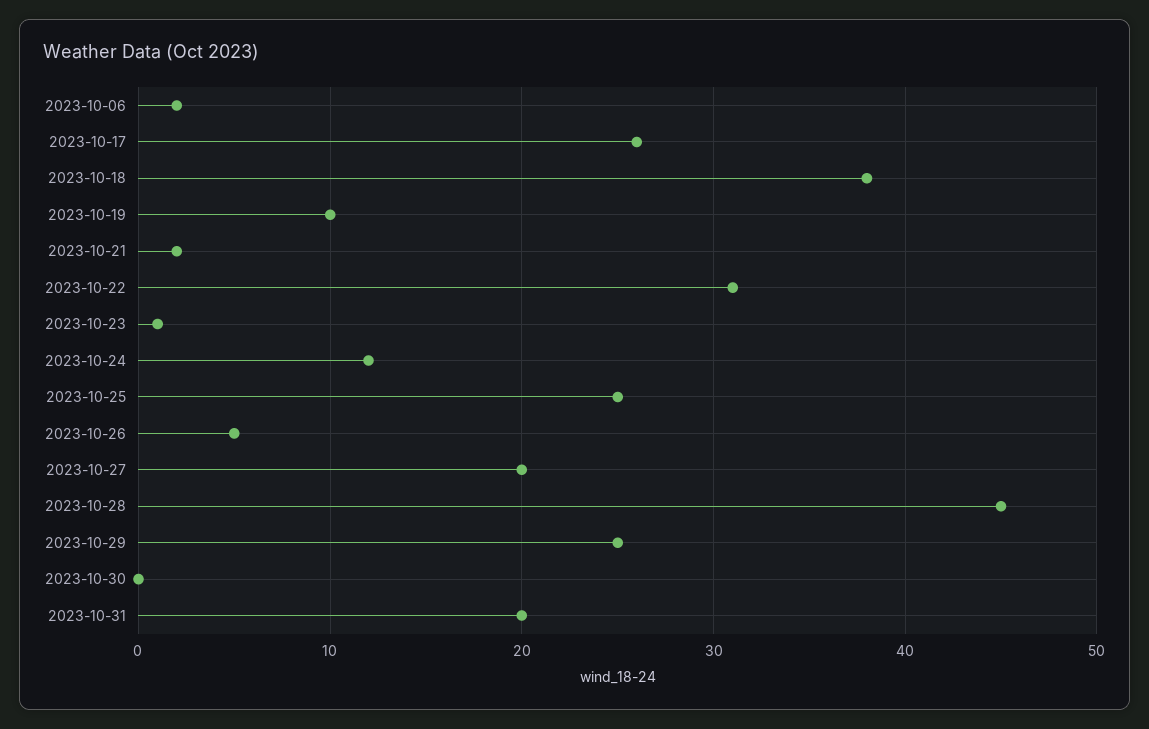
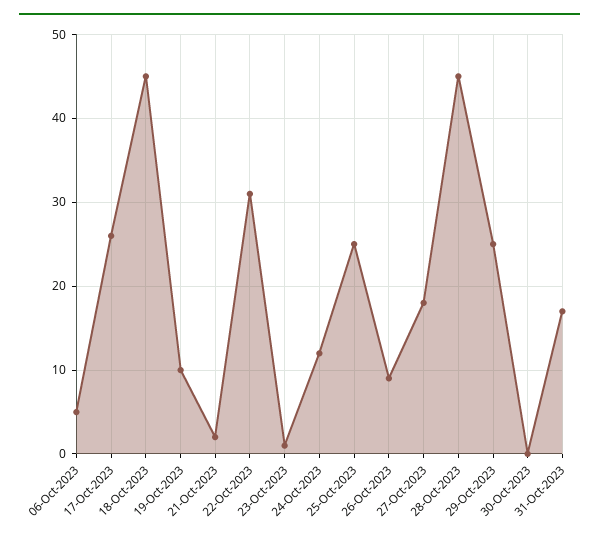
2023-10-06: 2 -> 5
2023-10-18: 38 -> 45
2023-10-26: 5 -> 9
2023-10-27: 20 -> 18
2023-10-31: 20 -> 17

